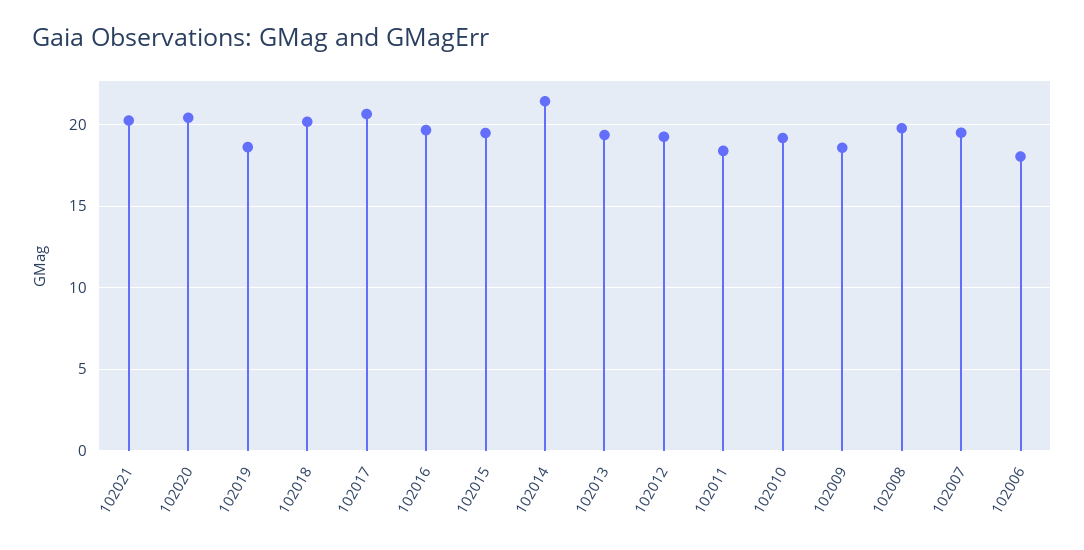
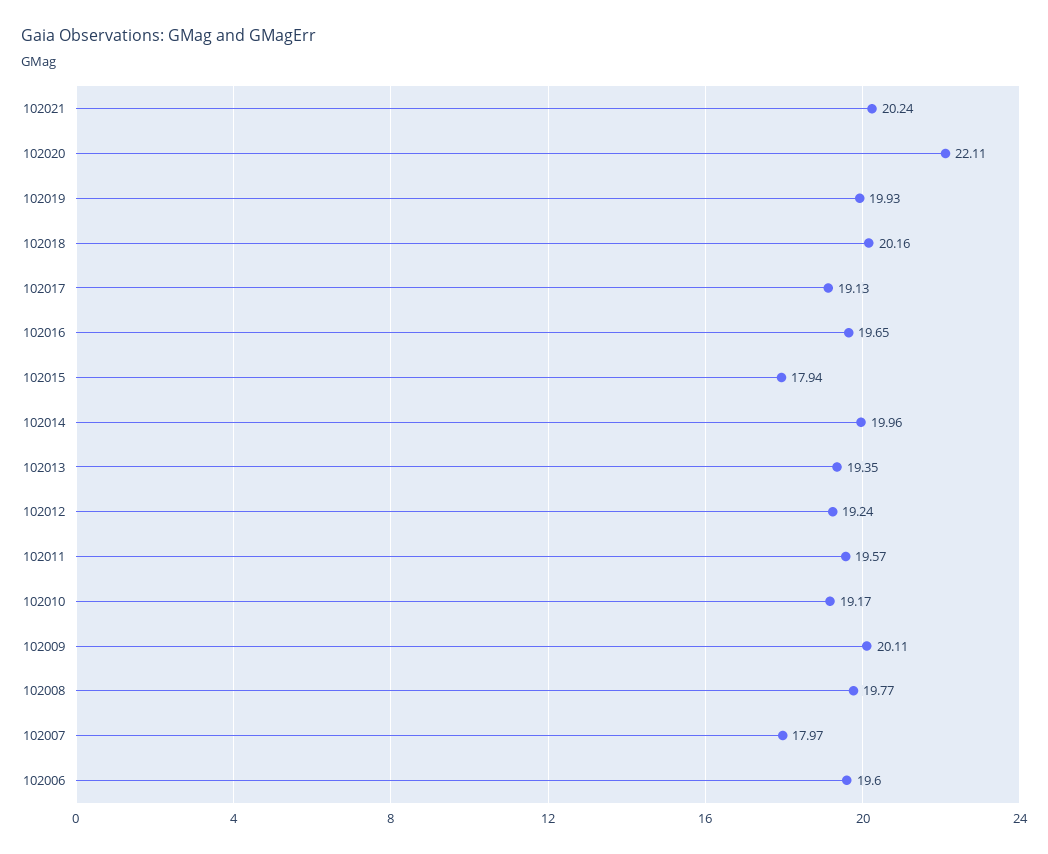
102020: 20.5 -> 22.11
102019: 18.5 -> 19.93
102017: 20.5 -> 19.13
102015: 19.5 -> 17.94
102014: 21.5 -> 19.96
102011: 18.5 -> 19.57
102009: 18.5 -> 20.11
102007: 19.5 -> 17.97
102006: 18 -> 19.6

